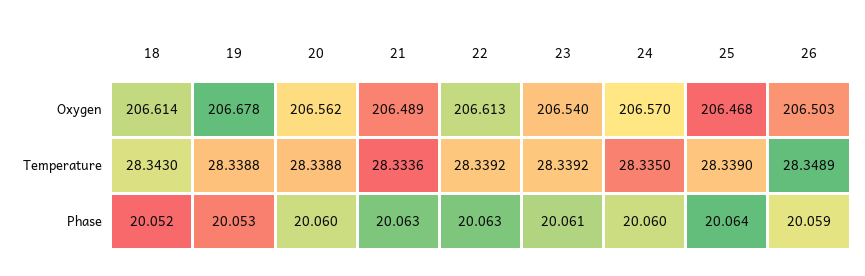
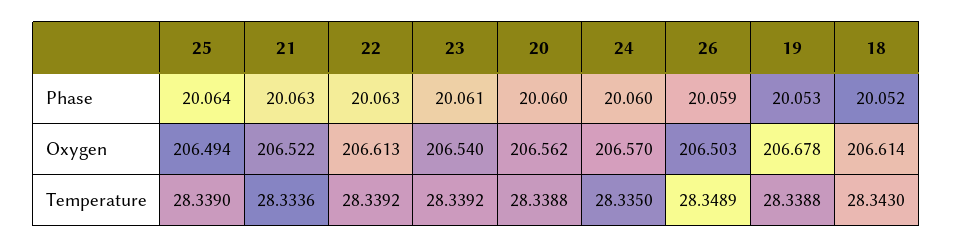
21, Oxygen: 206.489 -> 206.522
25, Oxygen: 206.468 -> 206.494

